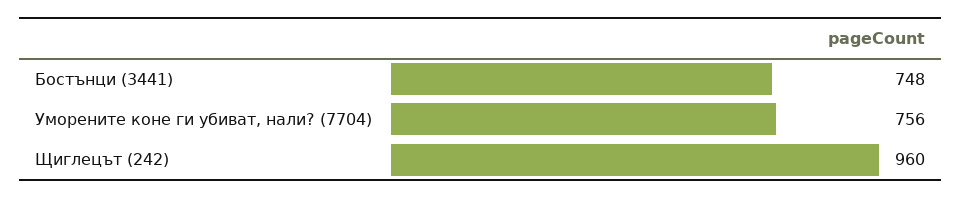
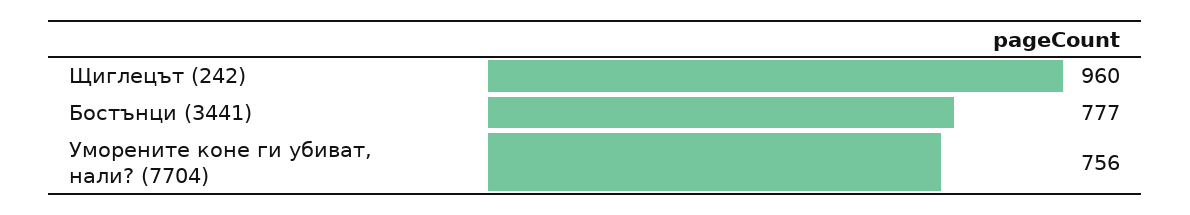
Бостънци (3441): 748 -> 777

